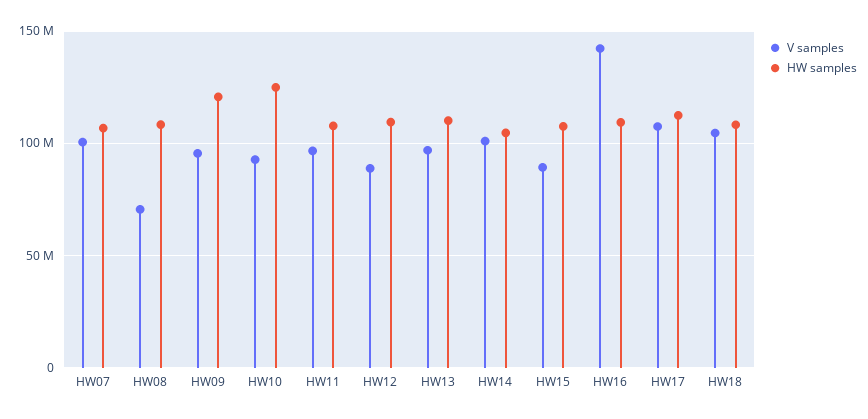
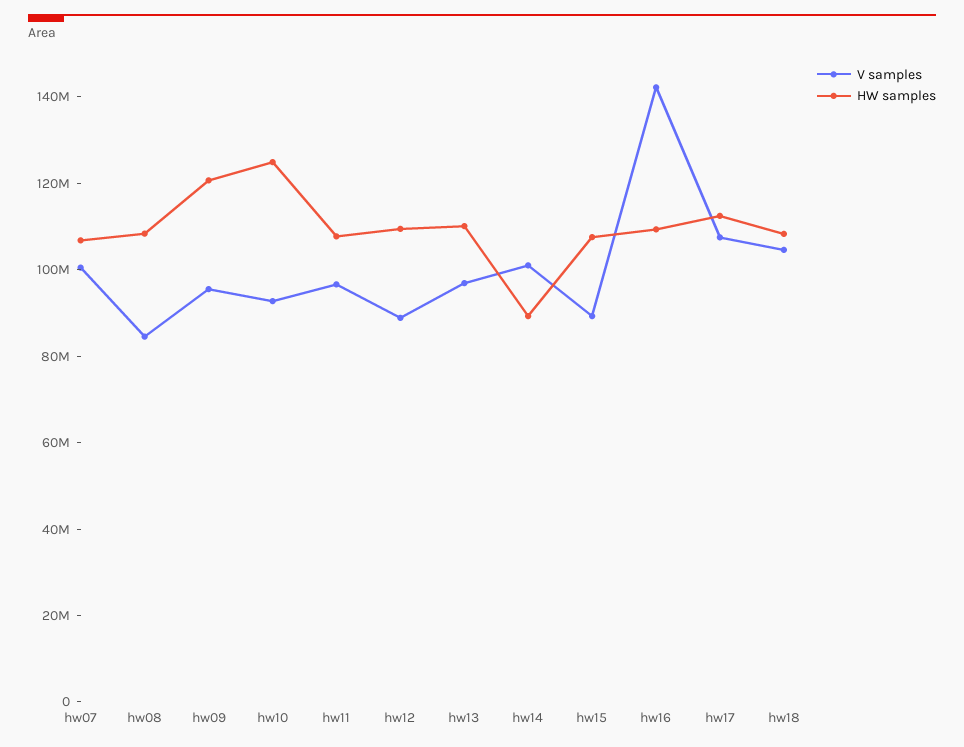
V samples, HW08: 70000000 -> 85000000
HW samples, HW14: 105000000 -> 90000000

